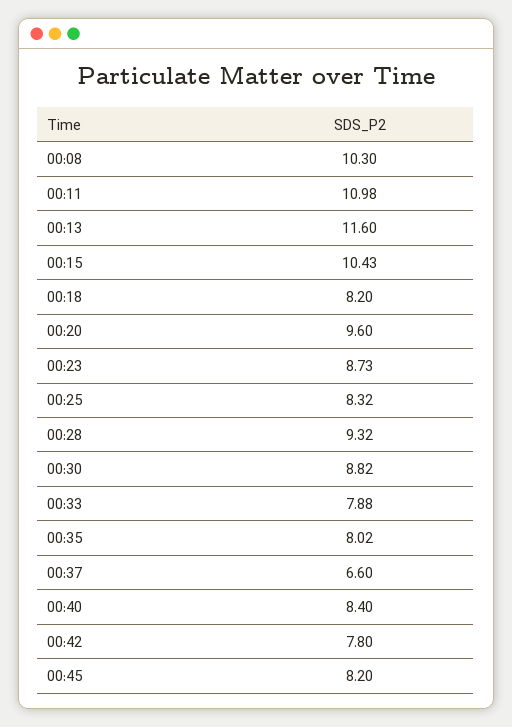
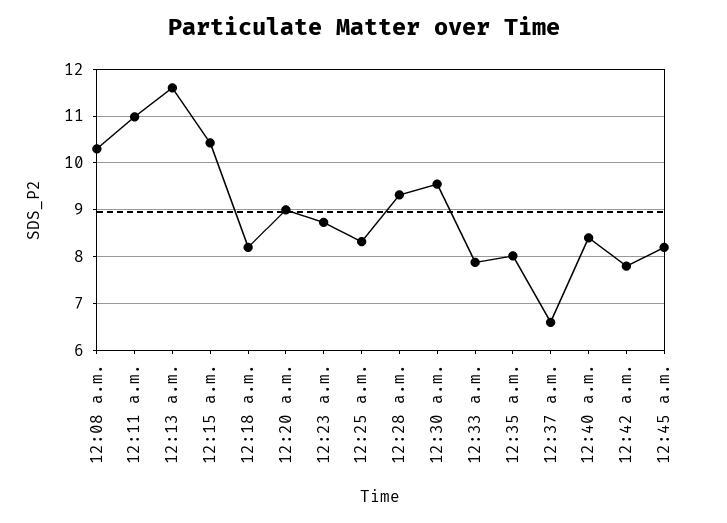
00:20: 9.6 -> 9
00:30: 8.82 -> 9.6

